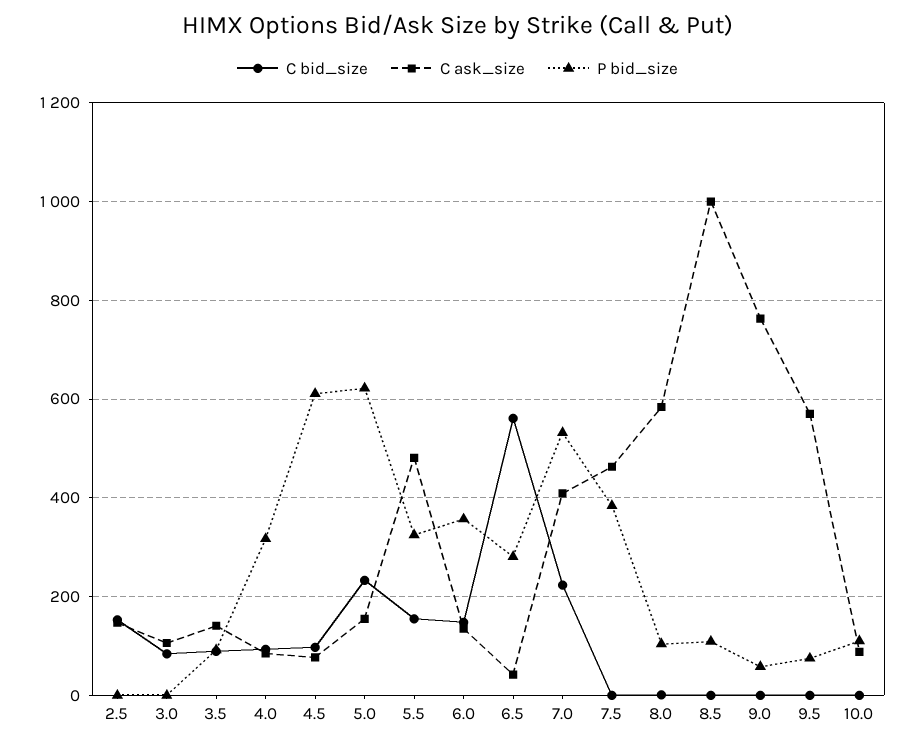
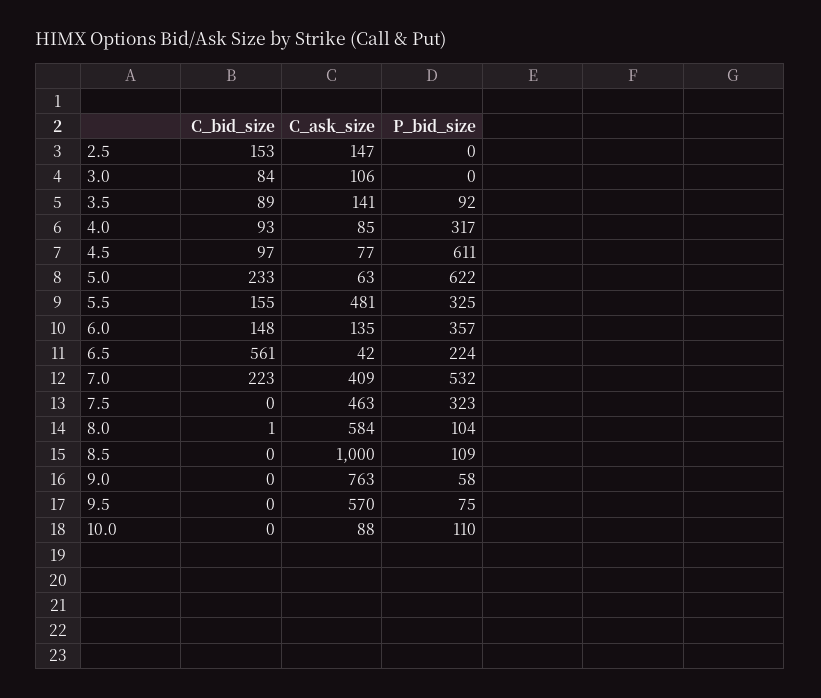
C ask_size, 5.0: 160 -> 63
P bid_size, 6.5: 280 -> 224
P bid_size, 7.5: 380 -> 323

